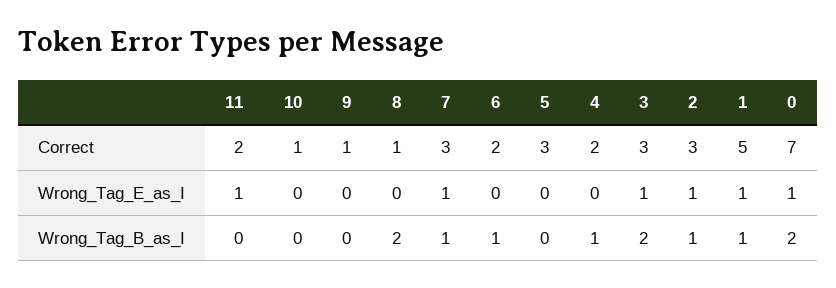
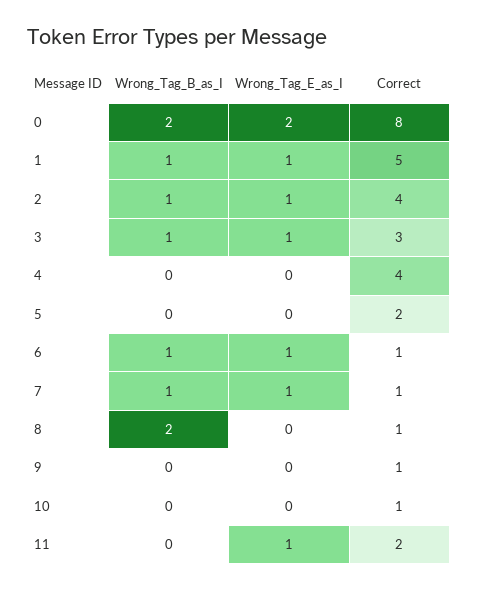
7, Correct: 3 -> 1
6, Correct: 2 -> 1
5, Correct: 3 -> 2
4, Correct: 2 -> 4
2, Correct: 3 -> 4
0, Correct: 7 -> 8
6, Wrong_Tag_E_as_I: 0 -> 1
0, Wrong_Tag_E_as_I: 1 -> 2
4, Wrong_Tag_B_as_I: 1 -> 0
3, Wrong_Tag_B_as_I: 2 -> 1

